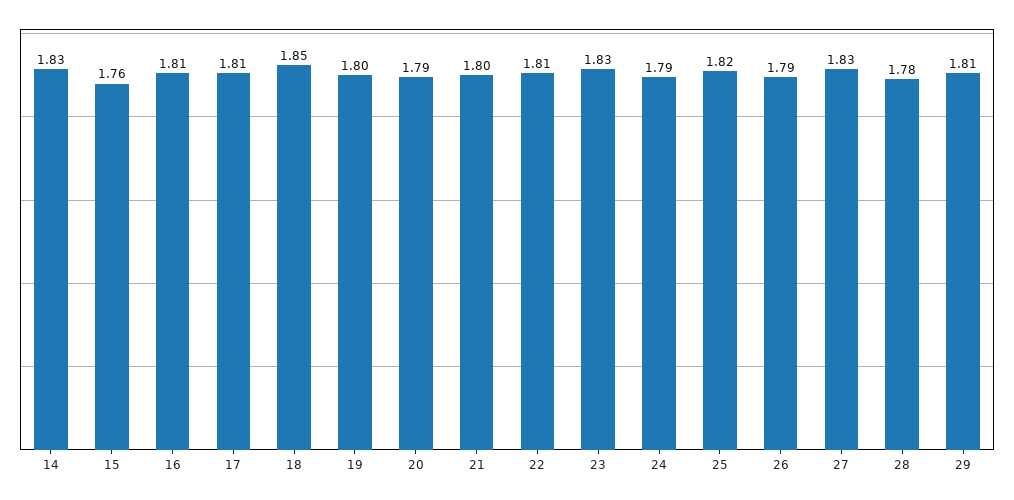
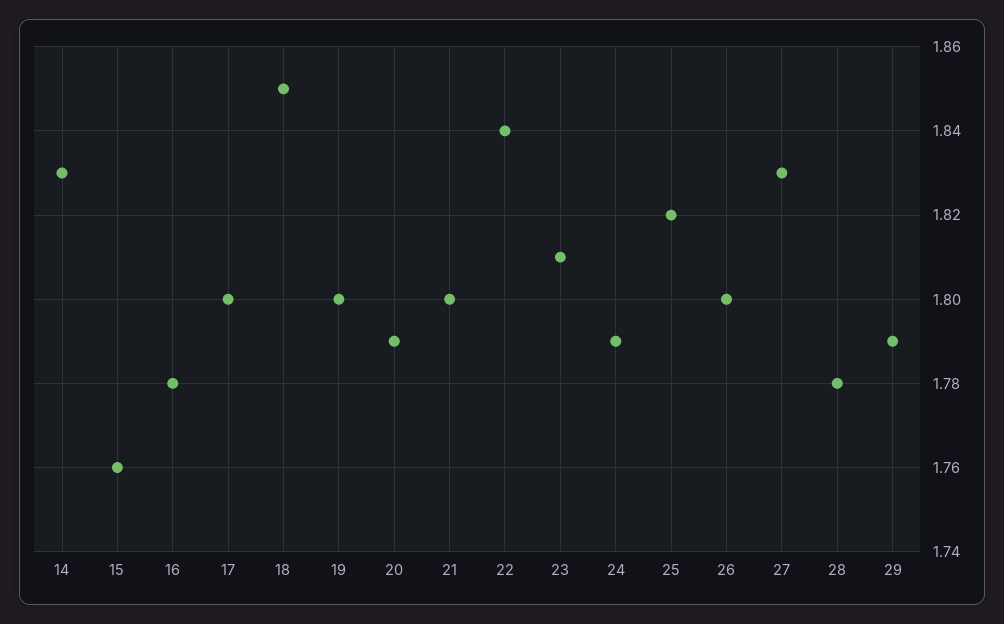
16: 1.81 -> 1.78
17: 1.81 -> 1.8
22: 1.81 -> 1.84
23: 1.83 -> 1.81
26: 1.79 -> 1.8
29: 1.81 -> 1.79

